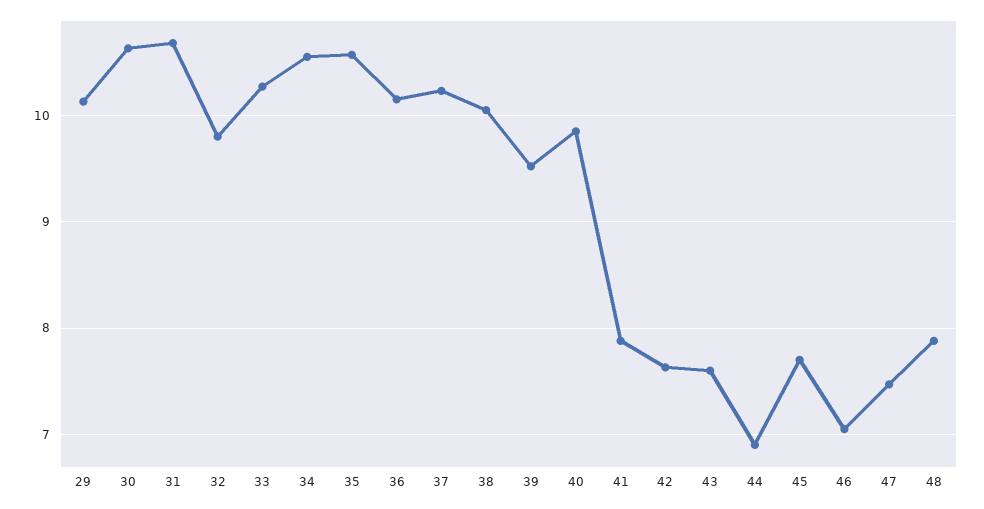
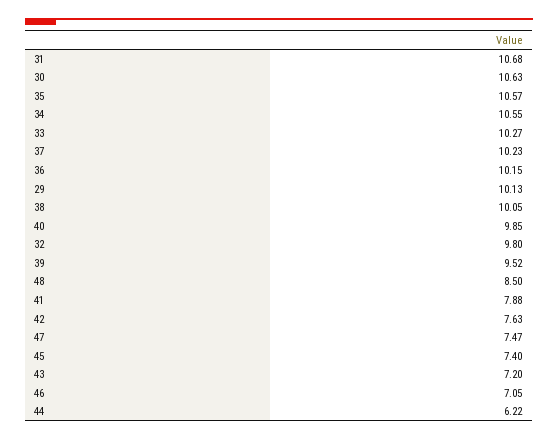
43: 7.6 -> 7.2
44: 6.9 -> 6.22
45: 7.7 -> 7.4
48: 7.9 -> 8.5

